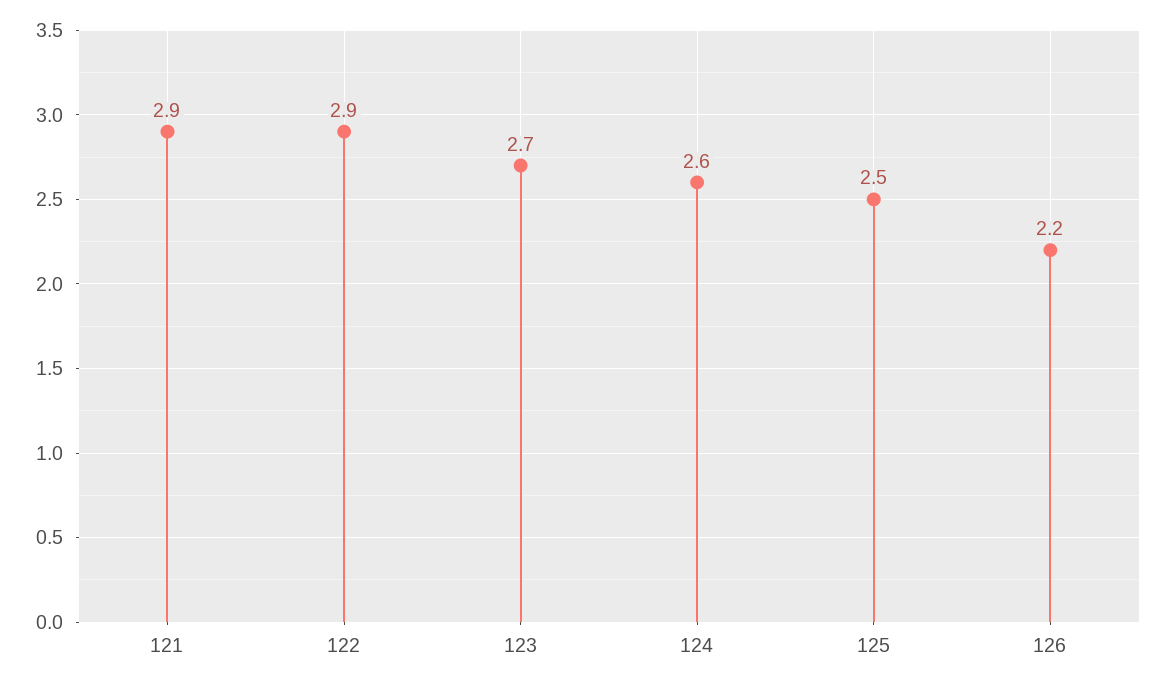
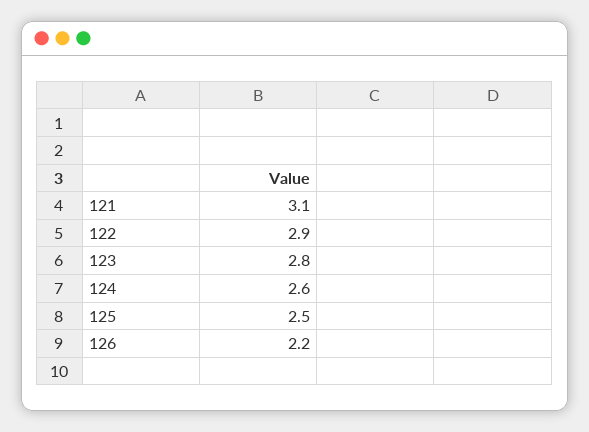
121: 2.9 -> 3.1
123: 2.7 -> 2.8

